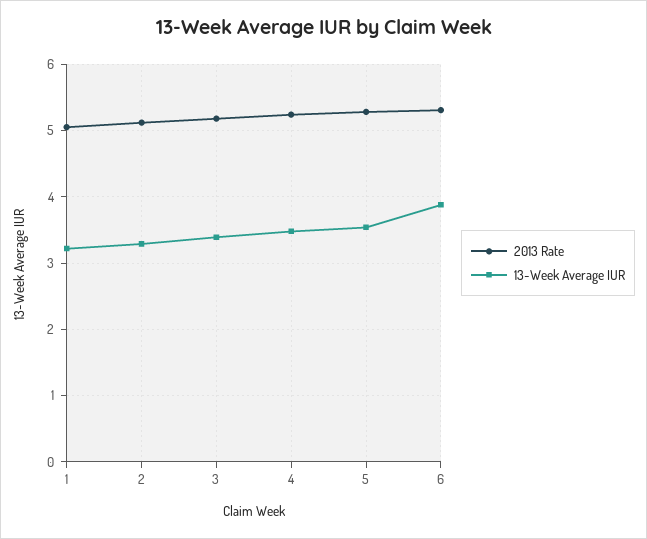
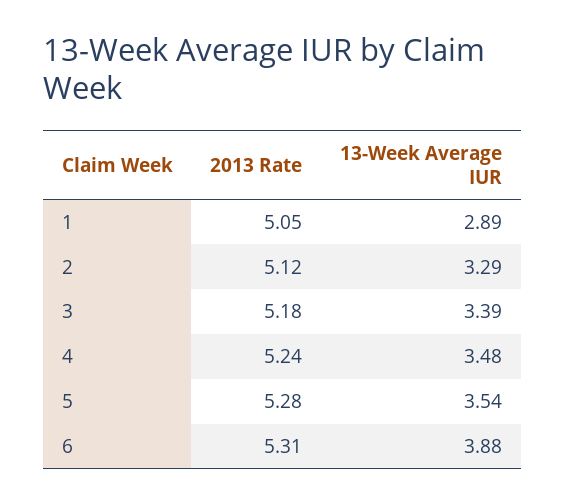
13-Week Average IUR, 1: 3.2 -> 2.89

